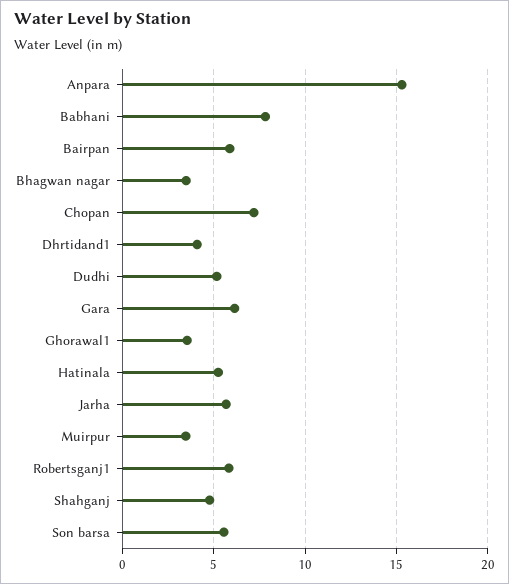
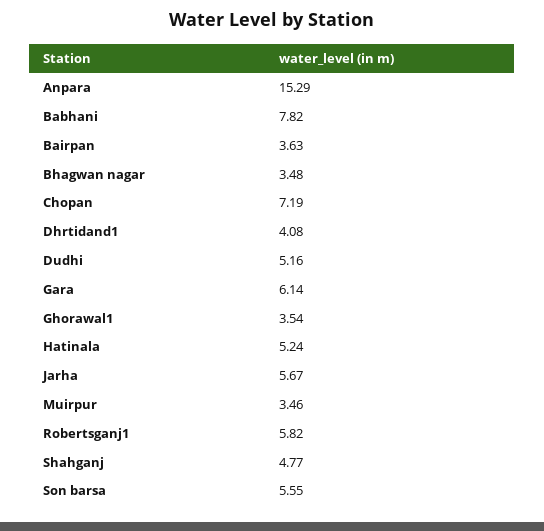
Bairpan: 6 -> 3.63

